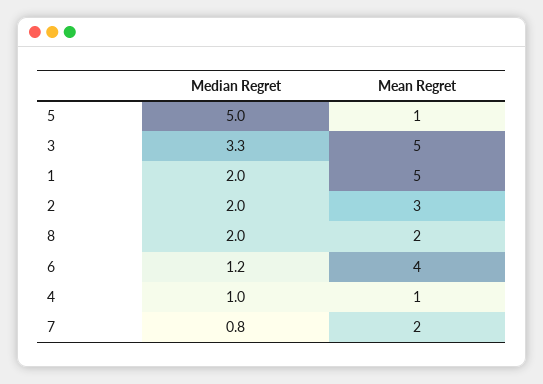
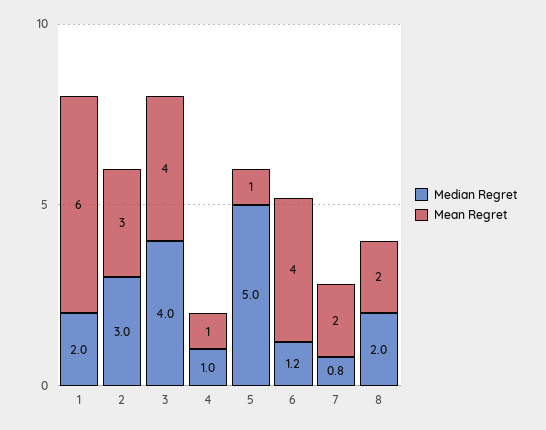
Median Regret, 3: 3.3 -> 4
Mean Regret, 3: 5 -> 4
Mean Regret, 1: 5 -> 6
Median Regret, 2: 2 -> 3

